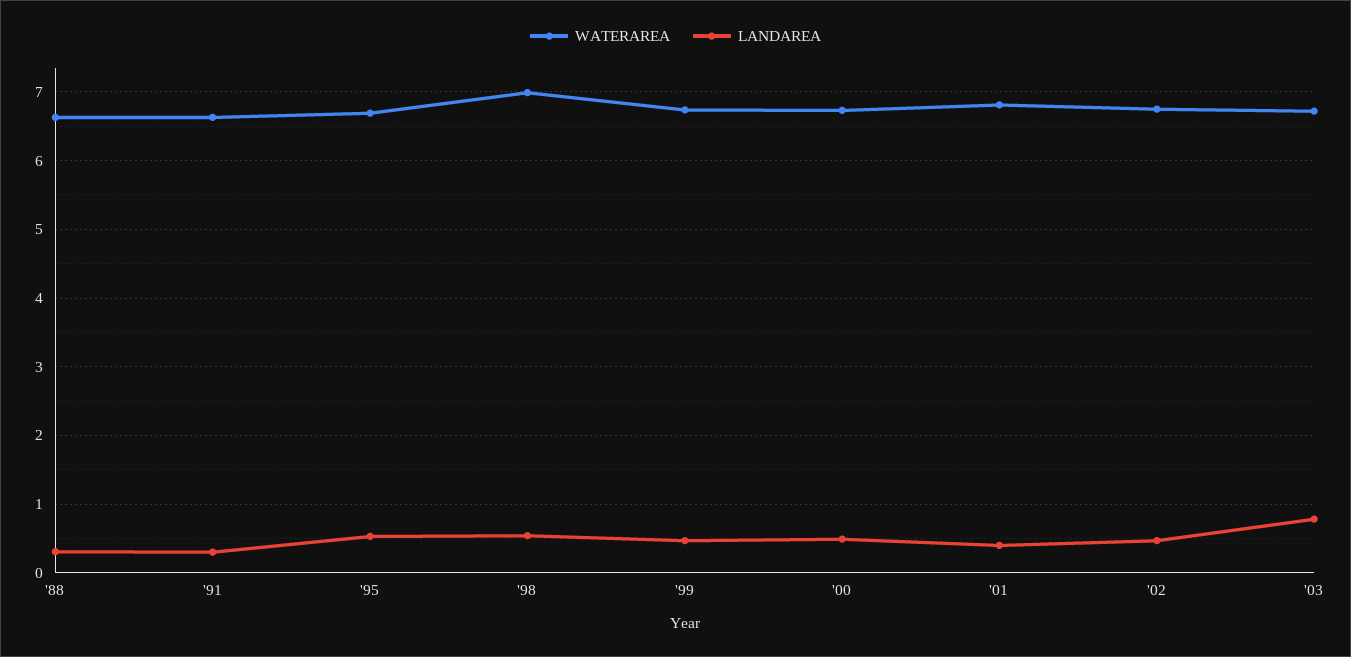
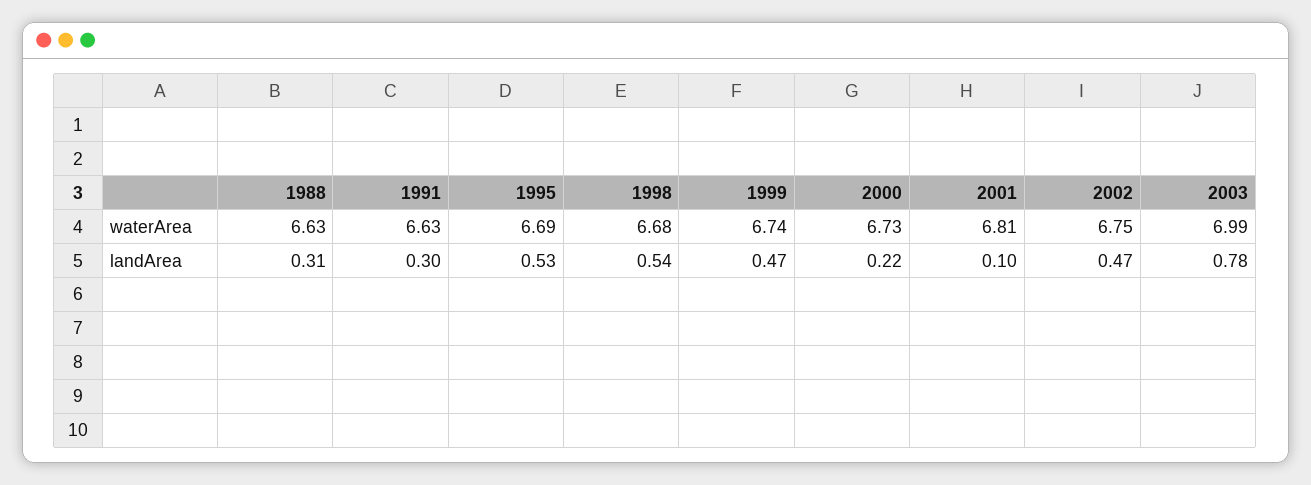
WATERAREA, '98: 7 -> 6.68
LANDAREA, '00: 0.5 -> 0.22
LANDAREA, '01: 0.4 -> 0.1
WATERAREA, '03: 6.7 -> 6.99

